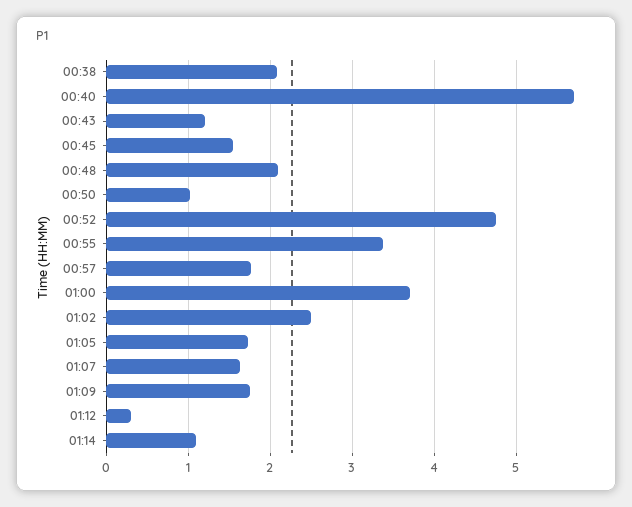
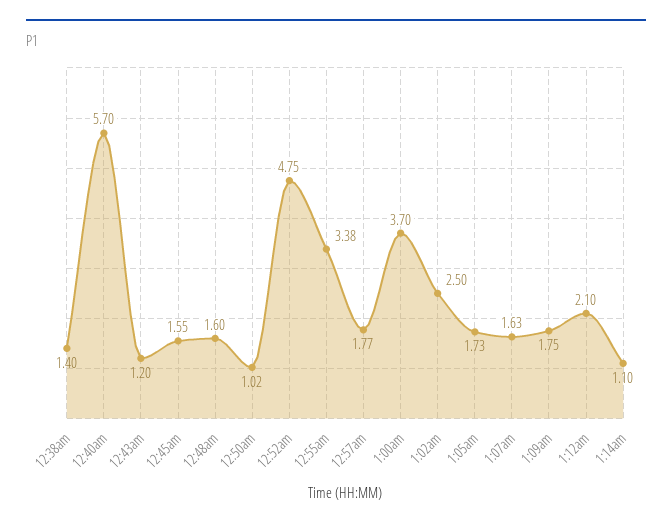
00:38: 2.1 -> 1.4
00:48: 2.1 -> 1.6
01:12: 0.3 -> 2.1

